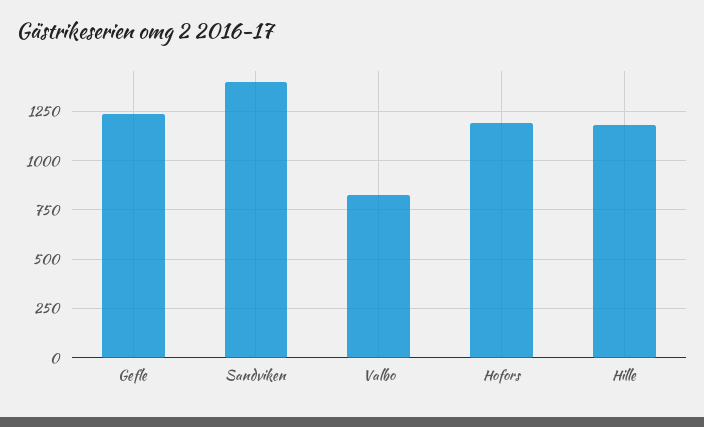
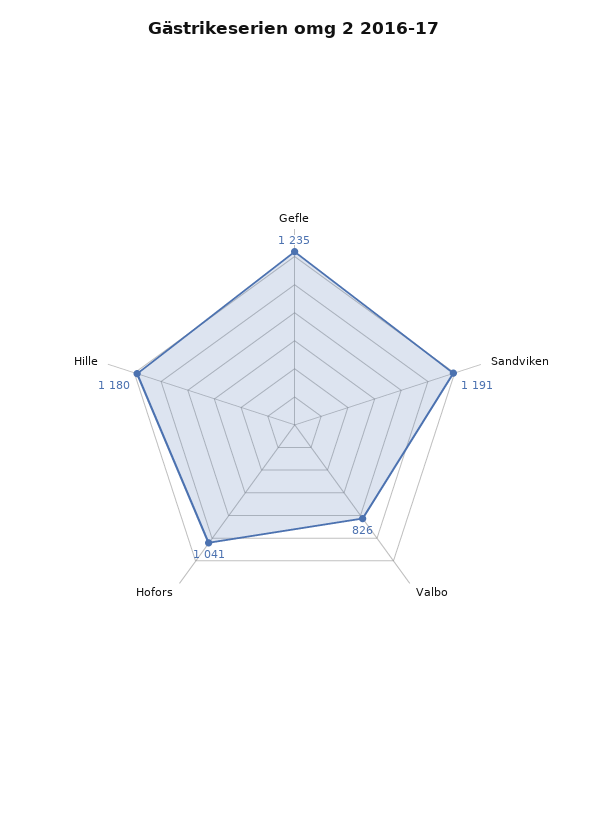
Sandviken: 1400 -> 1191
Hofors: 1200 -> 1041

